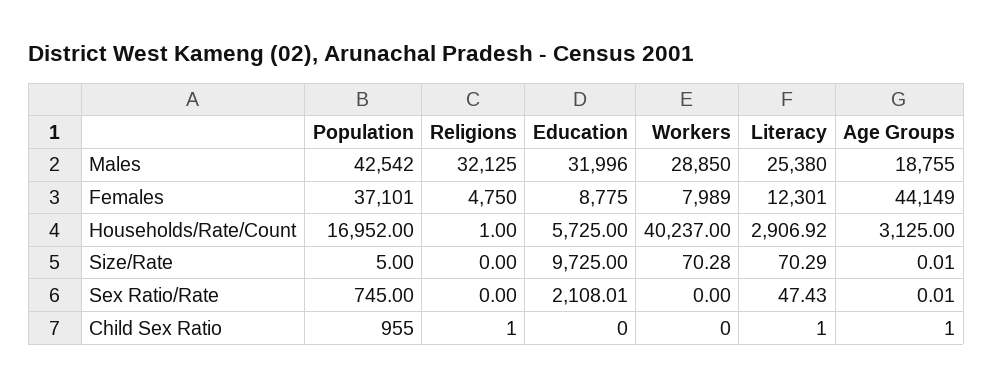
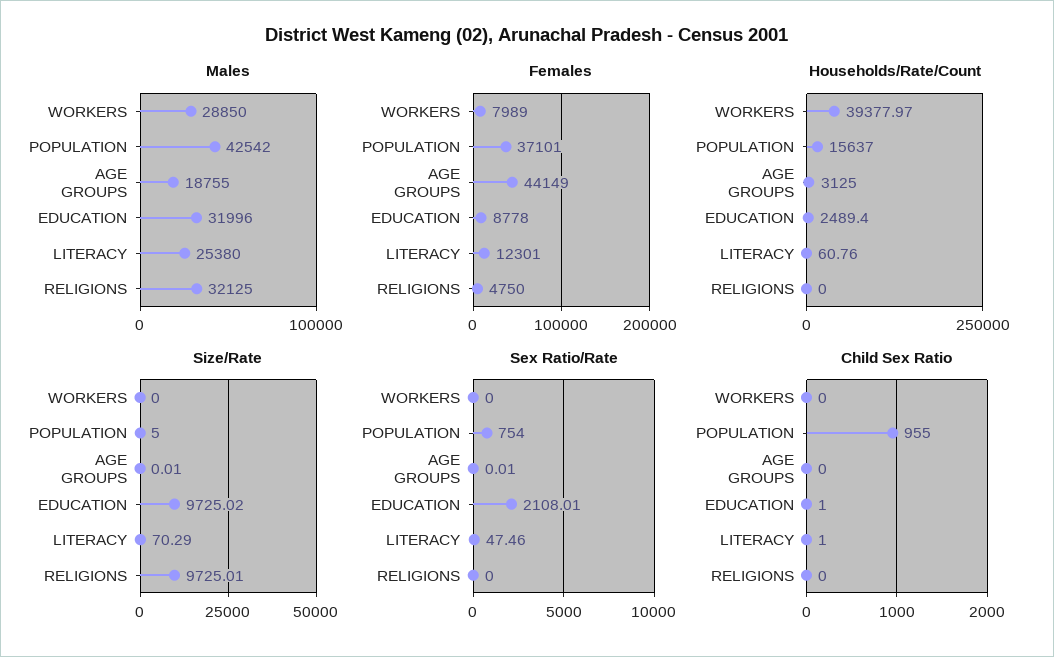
Females, Education: 8775 -> 8778
Households/Rate/Count, Population: 16952 -> 15637
Households/Rate/Count, Religions: 1 -> 0
Households/Rate/Count, Education: 5725 -> 2489.4
Households/Rate/Count, Workers: 40237 -> 39377.97
Households/Rate/Count, Literacy: 2906.92 -> 60.76
Size/Rate, Religions: 0 -> 9725.01
Size/Rate, Education: 9725 -> 9725.02
Size/Rate, Workers: 70.28 -> 0
Sex Ratio/Rate, Population: 745 -> 754
Sex Ratio/Rate, Literacy: 47.43 -> 47.46
Child Sex Ratio, Religions: 1 -> 0
Child Sex Ratio, Education: 0 -> 1
Child Sex Ratio, Age Groups: 1 -> 0

